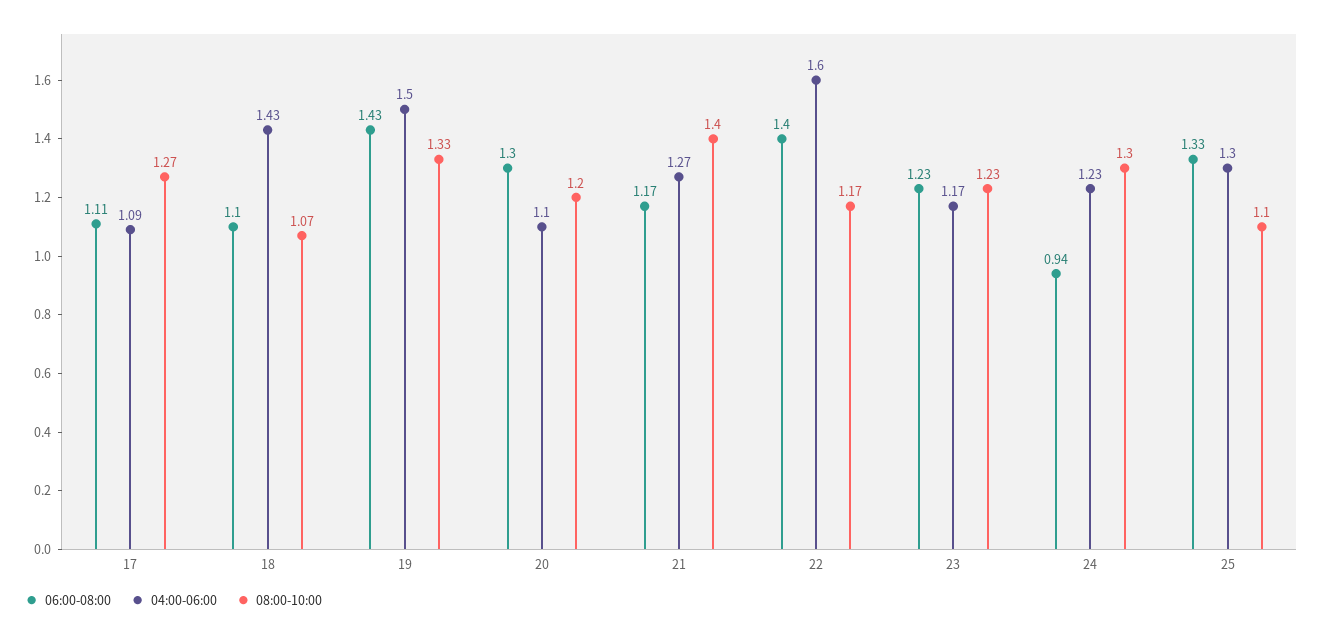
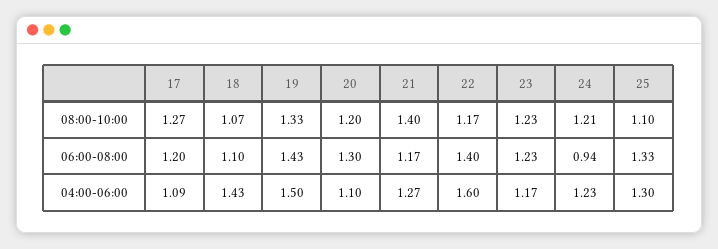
06:00-08:00, 17: 1.11 -> 1.2
08:00-10:00, 24: 1.3 -> 1.21

